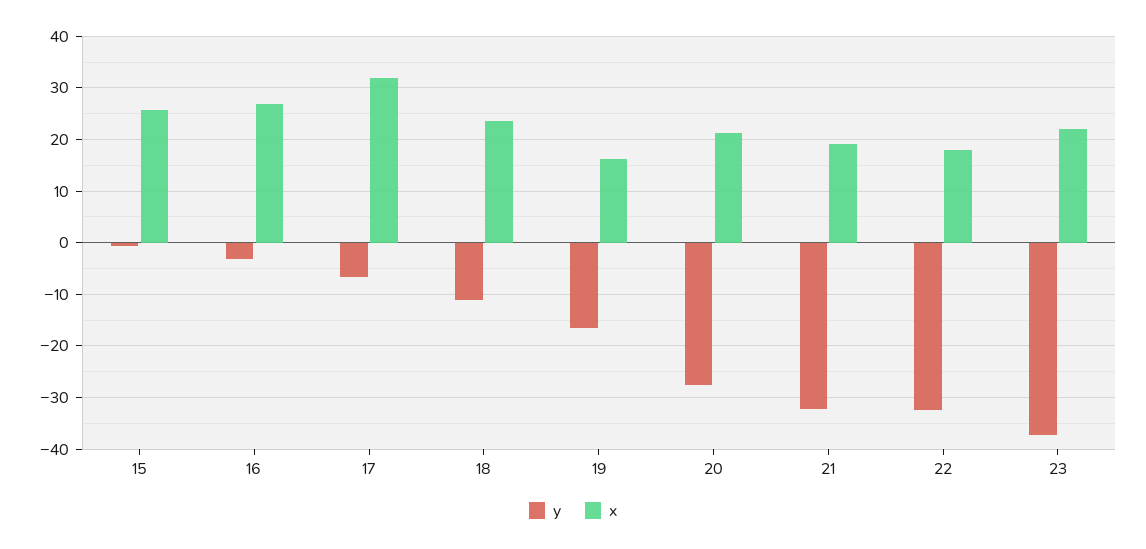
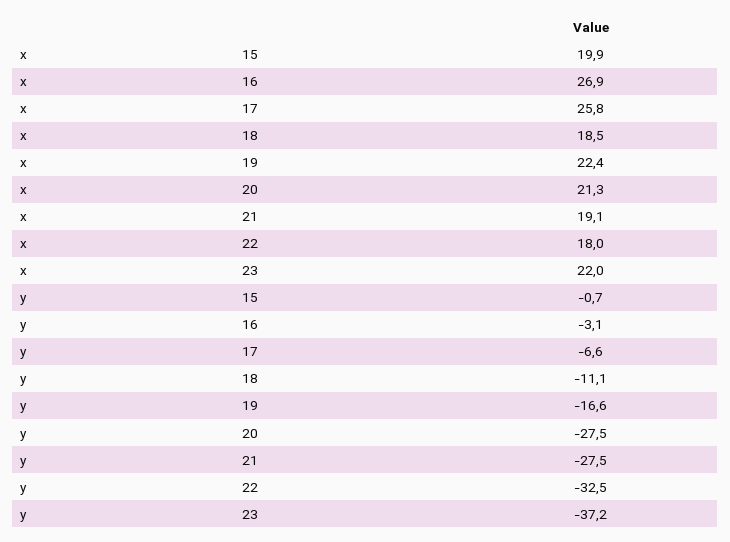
x, 15: 26 -> 19.9
x, 17: 32 -> 25.8
x, 18: 24 -> 18.5
x, 19: 16 -> 22.4
y, 21: -32 -> -27.5

